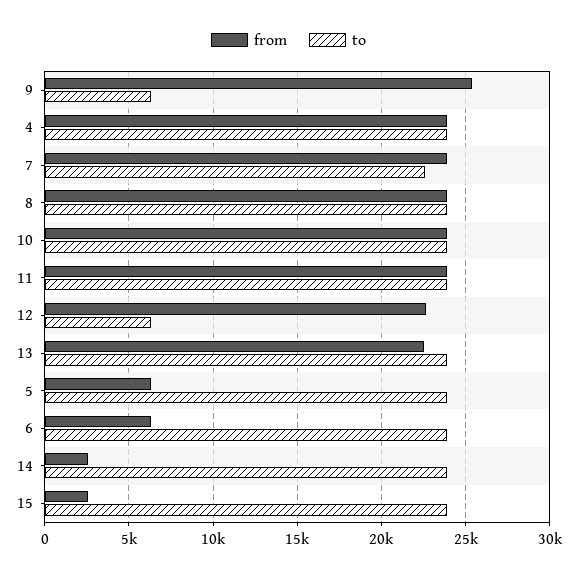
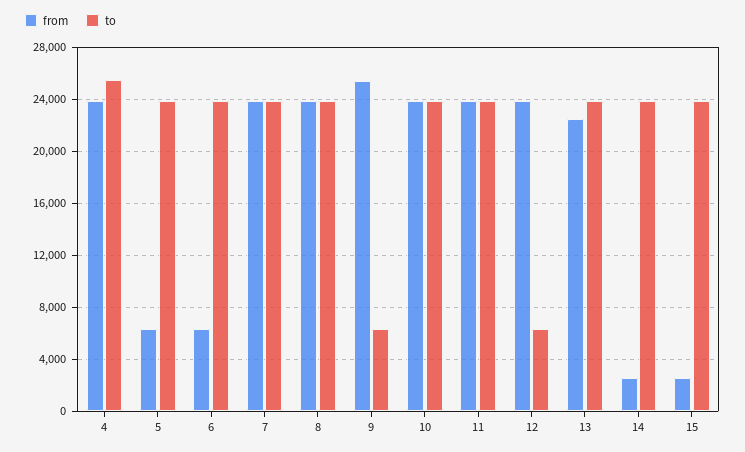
to, 4: 24000 -> 25500
to, 7: 22500 -> 24000
from, 12: 22500 -> 24000

